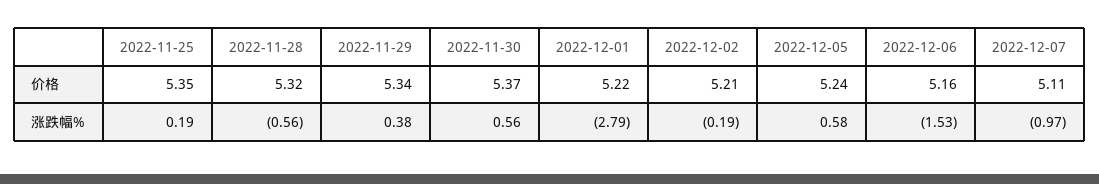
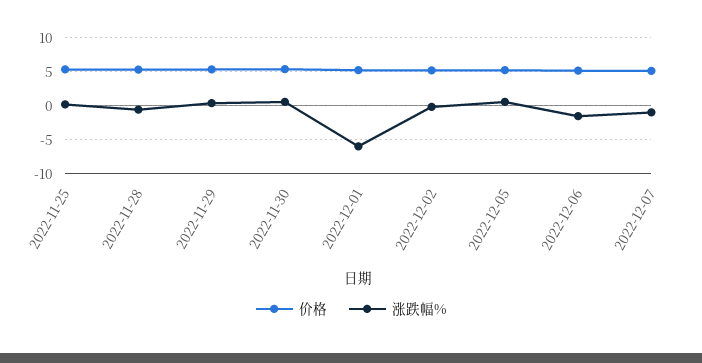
涨跌幅%, 2022-12-01: -2.79 -> -6

